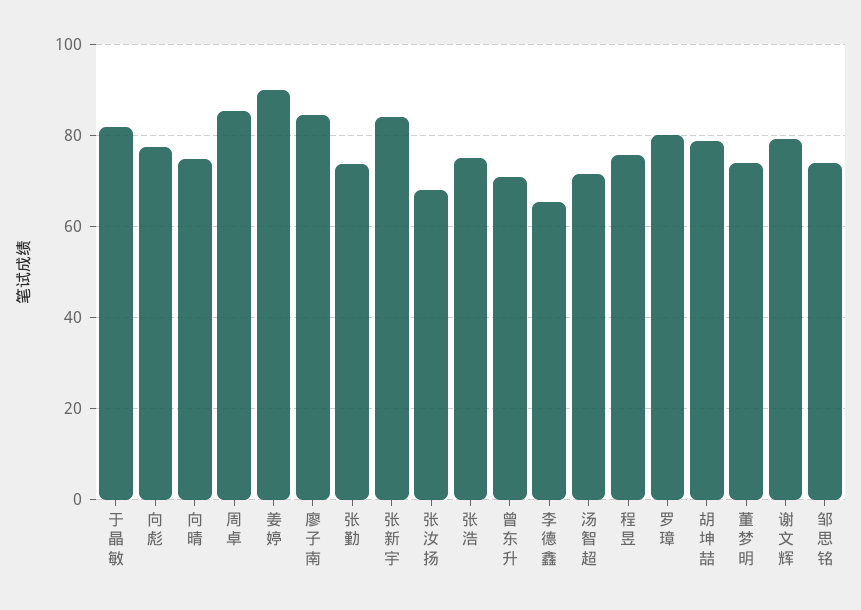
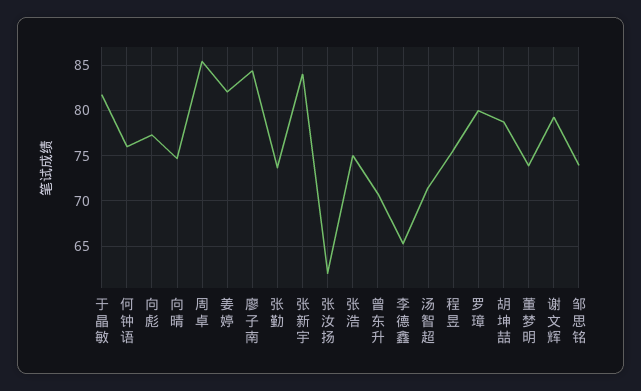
姜婷: 90 -> 82
张汝扬: 68 -> 62
何钟语: none -> 76

